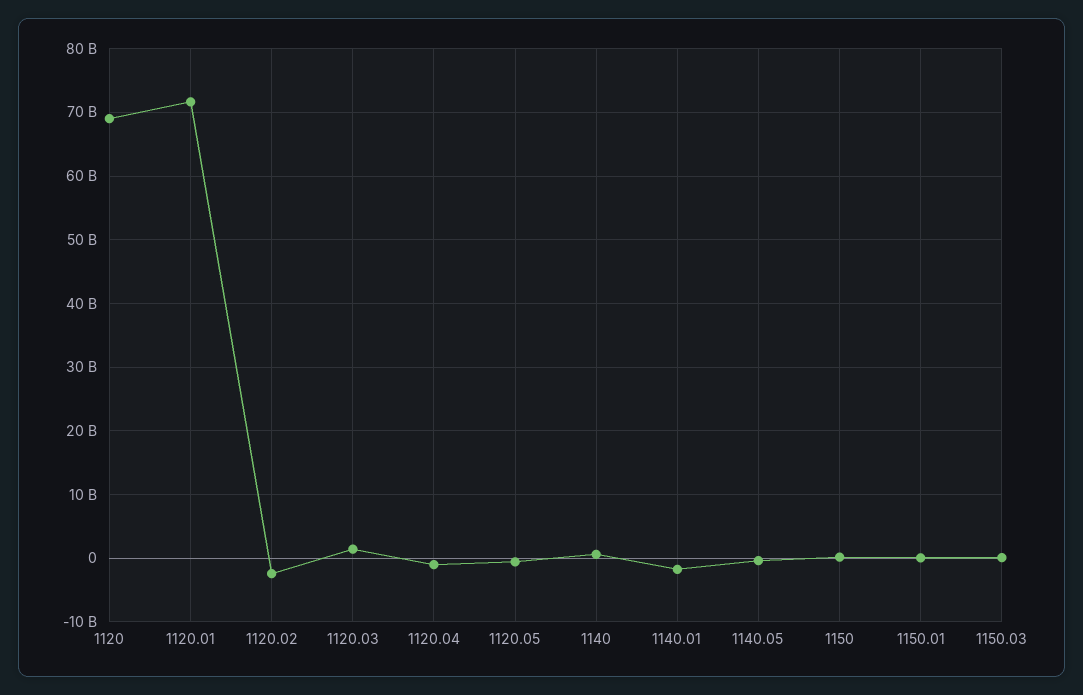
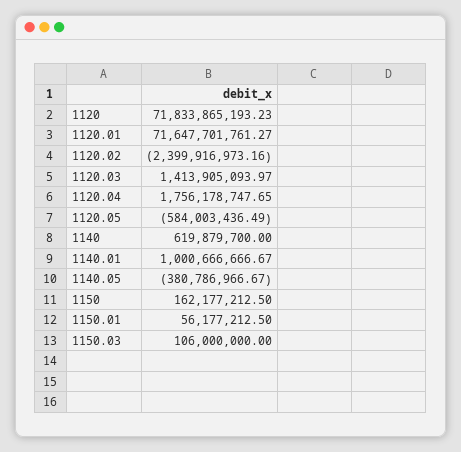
1120: 69000000000 -> 71833865193.23
1120.04: -1000000000 -> 1756178747.65
1140.01: -2000000000 -> 1000666666.67

